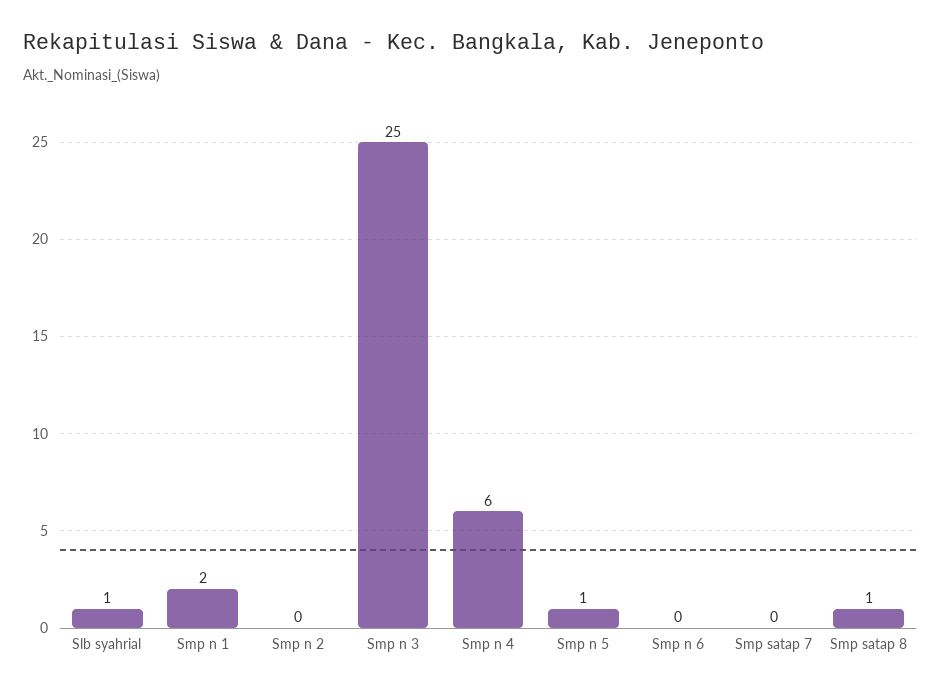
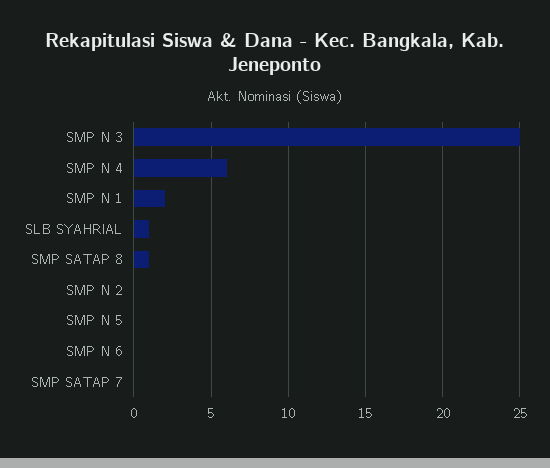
Smp n 5: 1 -> 0

